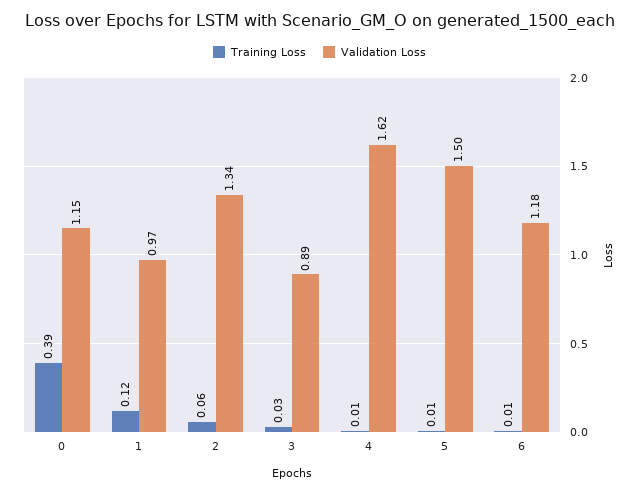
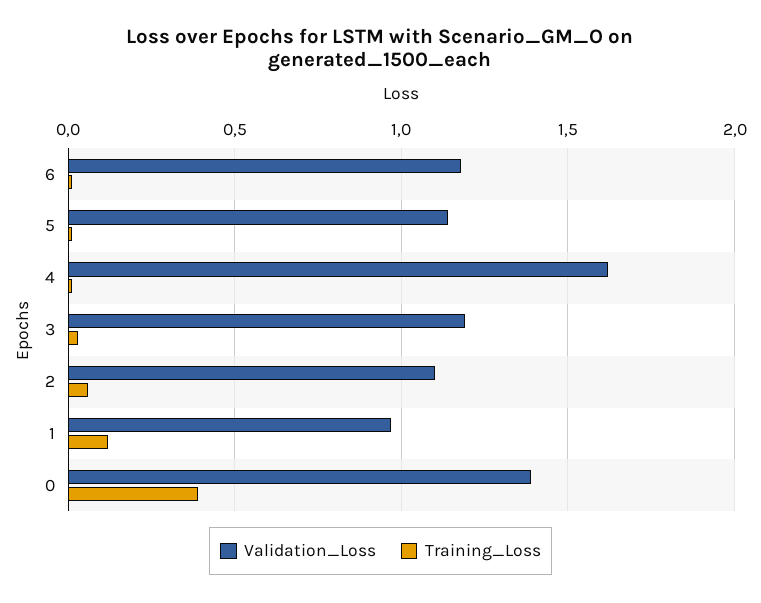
Validation Loss, 0: 1.15 -> 1.4
Validation Loss, 2: 1.34 -> 1.1
Validation Loss, 3: 0.89 -> 1.2
Validation Loss, 5: 1.5 -> 1.15

